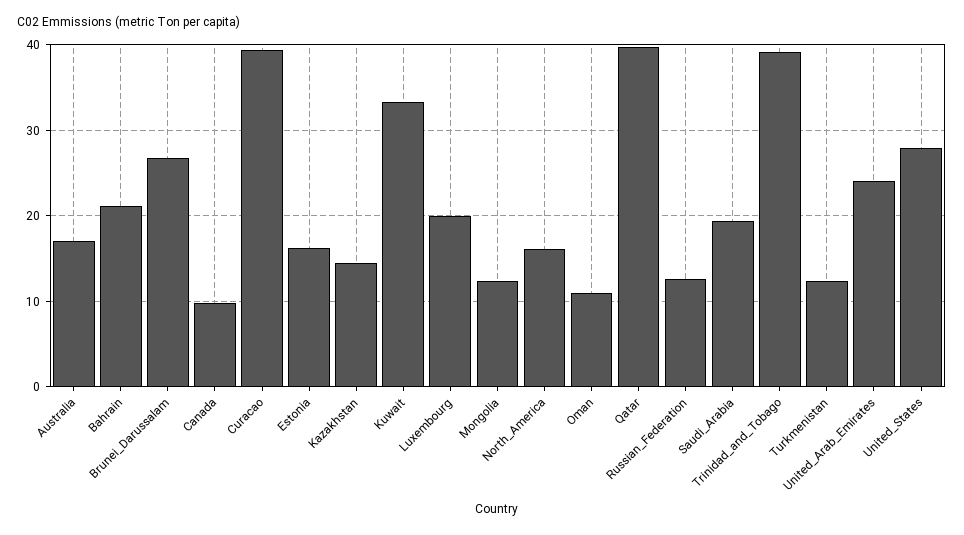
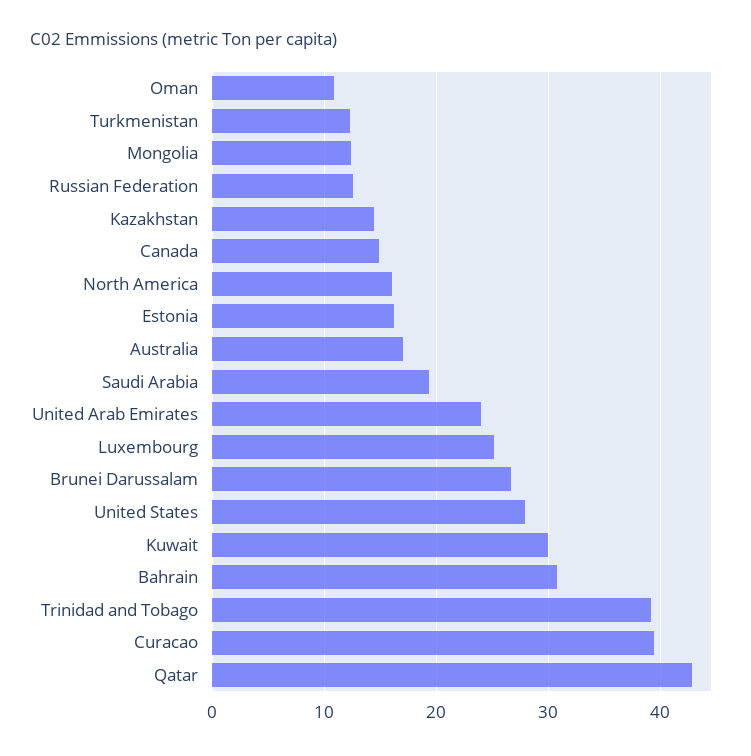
Bahrain: 21 -> 31
Canada: 10 -> 15
Kuwait: 33 -> 30
Luxembourg: 20 -> 25
Qatar: 40 -> 43

